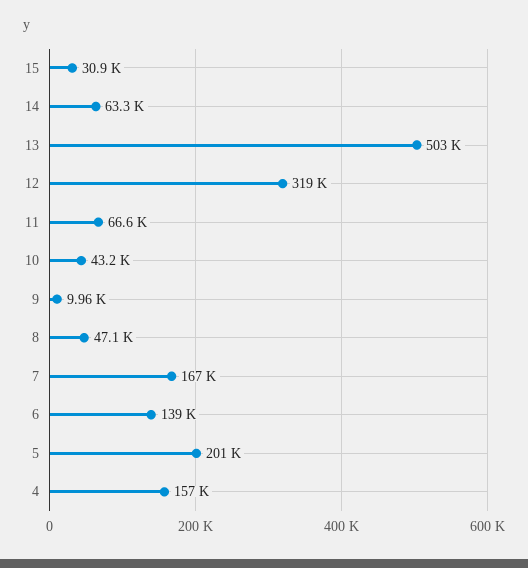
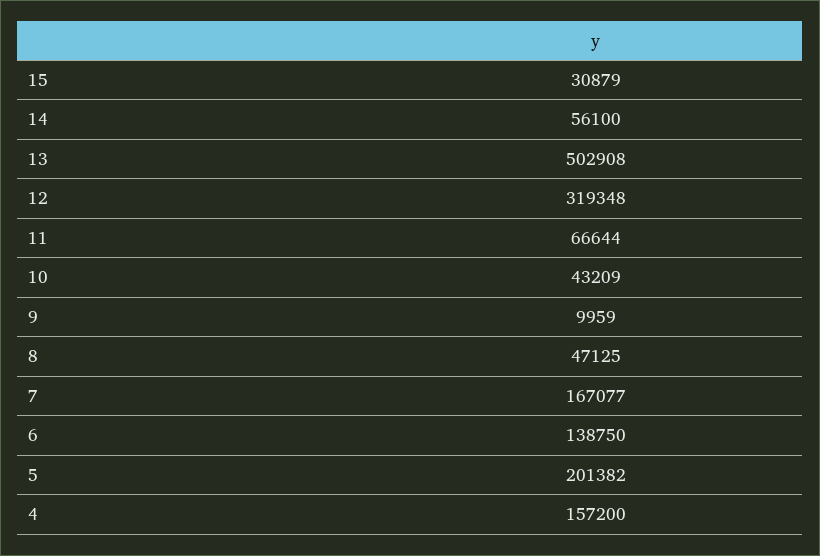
14: 63300 -> 56100

